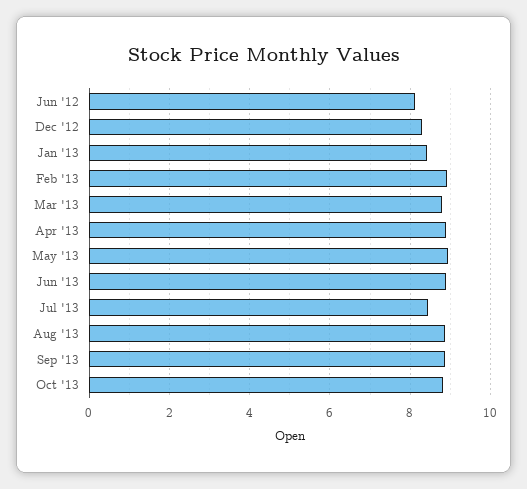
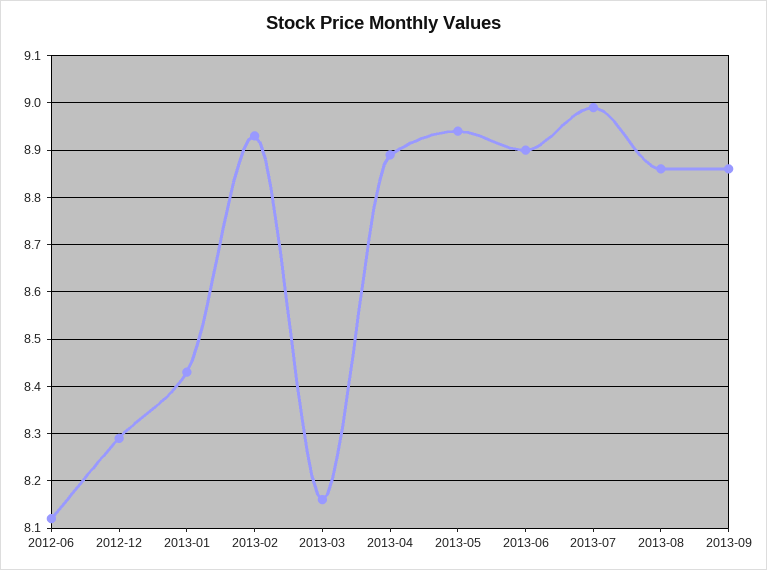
Mar '13: 8.8 -> 8.15
Jul '13: 8.4 -> 9
Oct '13: 8.8 -> none

